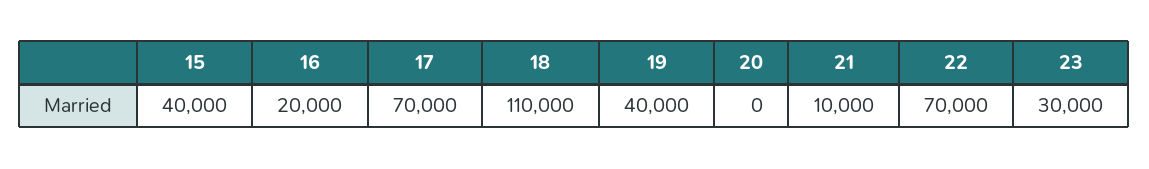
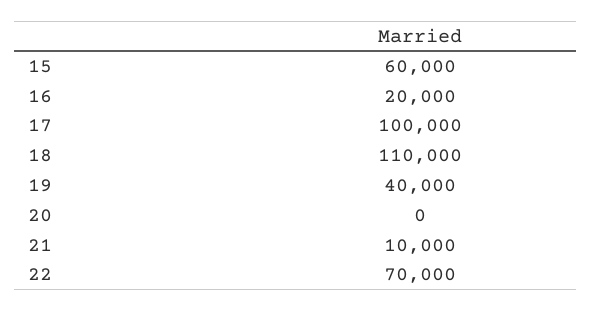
15: 40000 -> 60000
17: 70000 -> 100000
23: 30000 -> none

